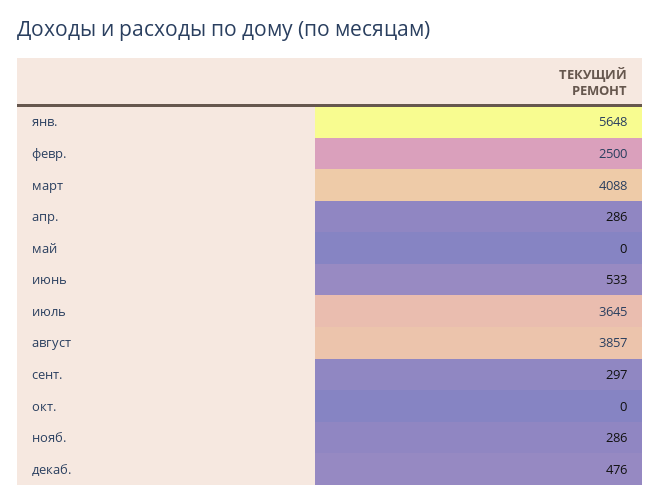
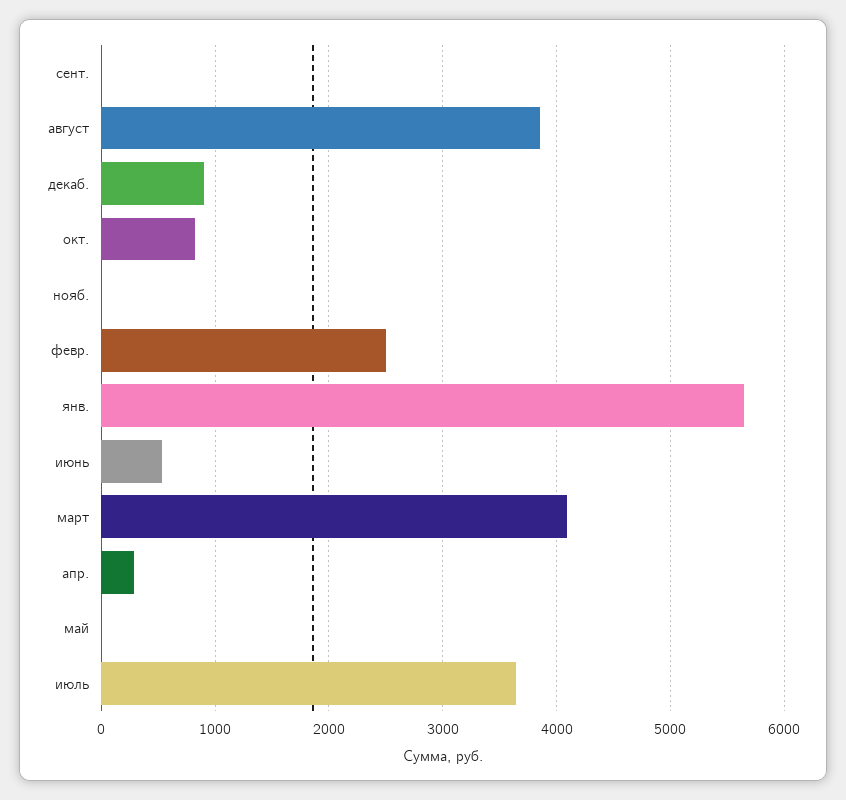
сент.: 297 -> 0
окт.: 0 -> 800
нояб.: 286 -> 0
декаб.: 476 -> 900

